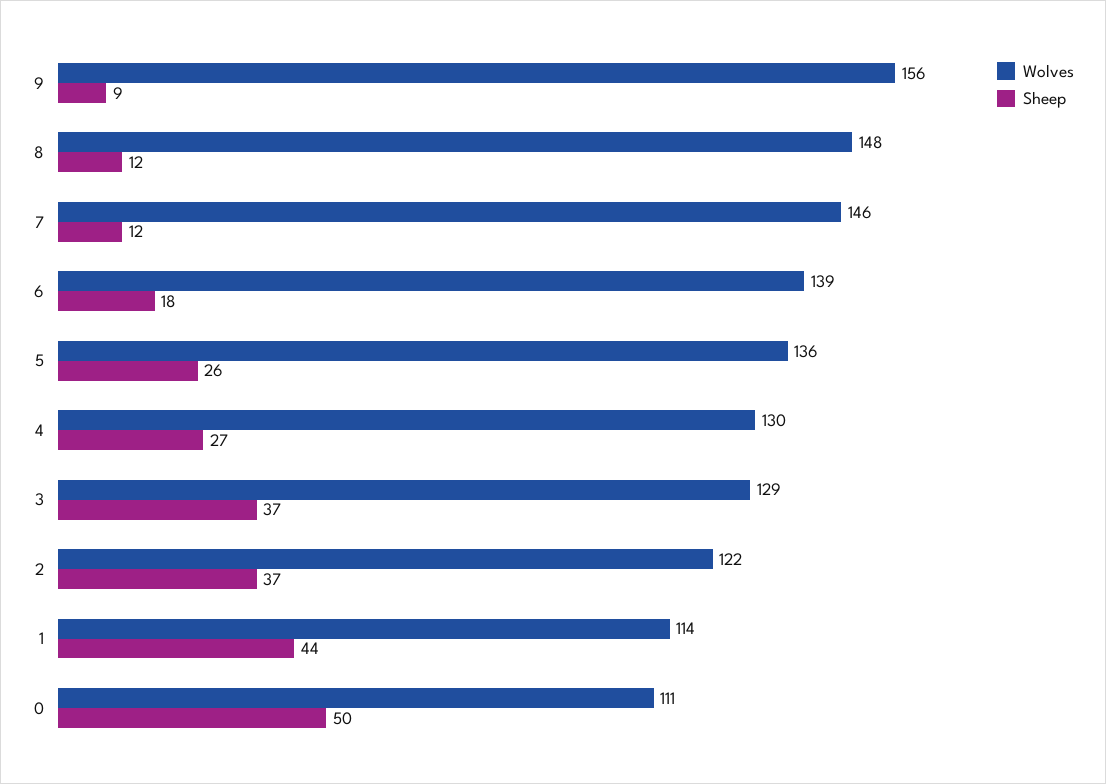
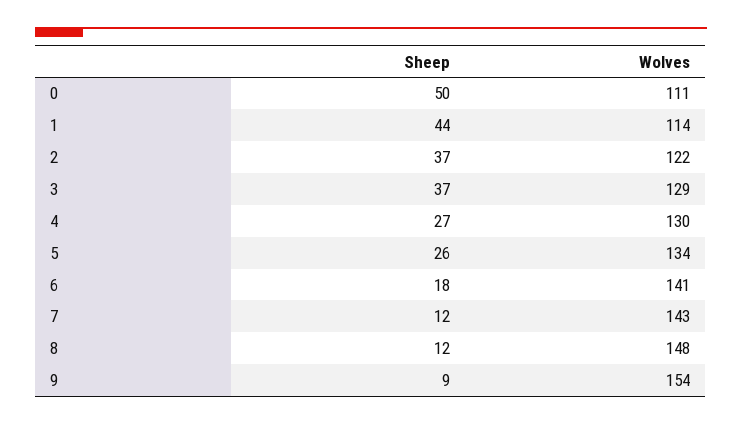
Wolves, 9: 156 -> 154
Wolves, 7: 146 -> 143
Wolves, 6: 139 -> 141
Wolves, 5: 136 -> 134

